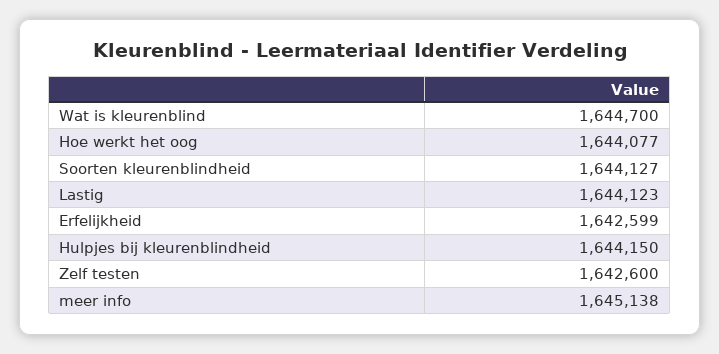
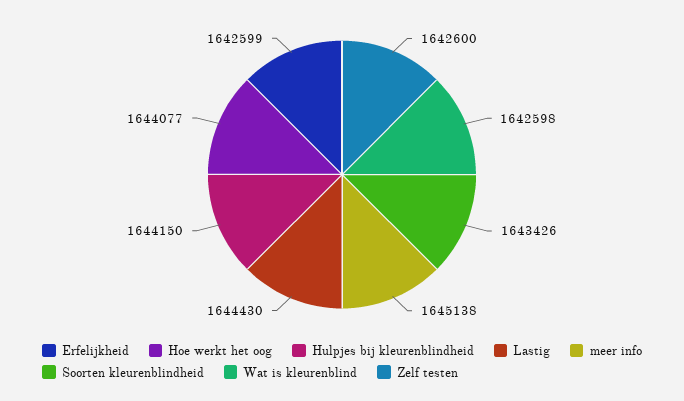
Wat is kleurenblind: 1644700 -> 1642598
Soorten kleurenblindheid: 1644127 -> 1643426
Lastig: 1644123 -> 1644430

